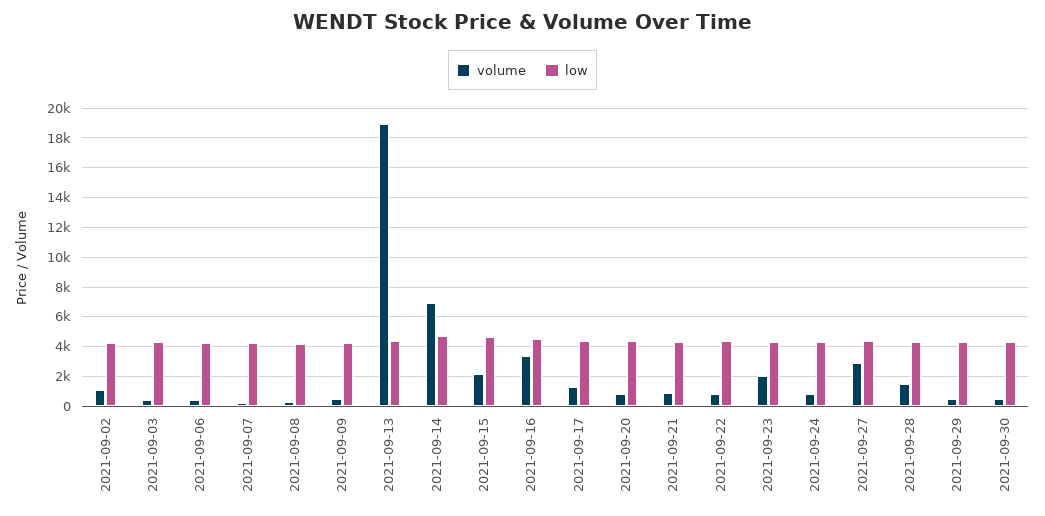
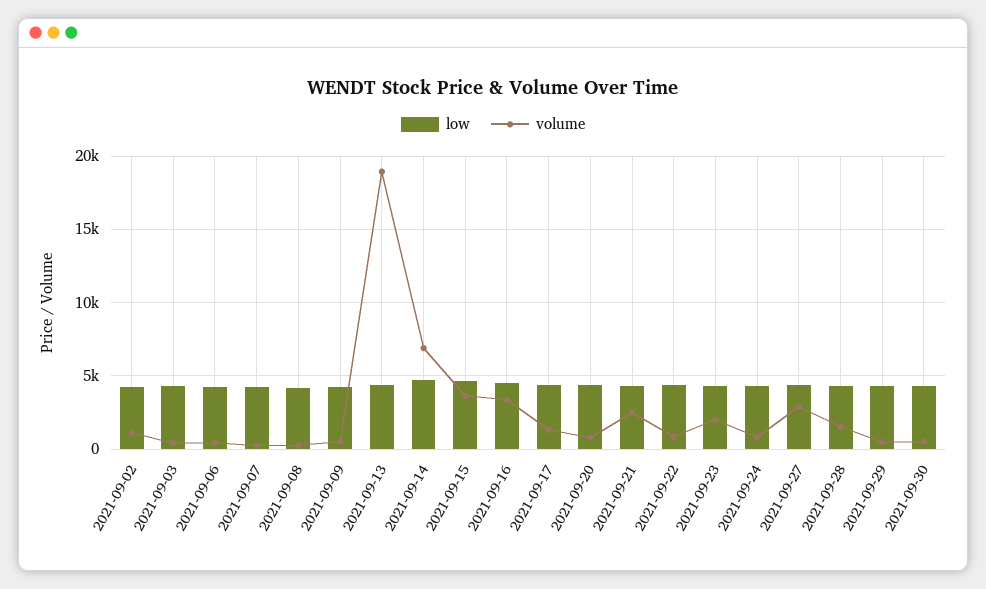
volume, 2021-09-15: 2000 -> 3500
volume, 2021-09-21: 1000 -> 2500

